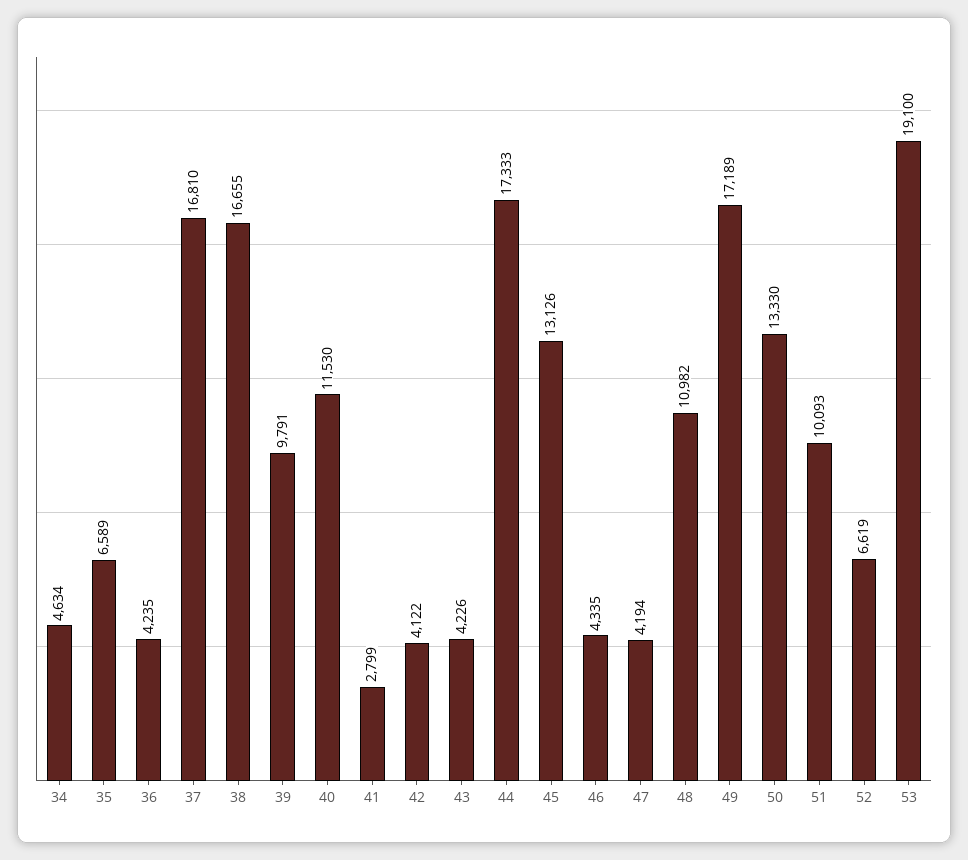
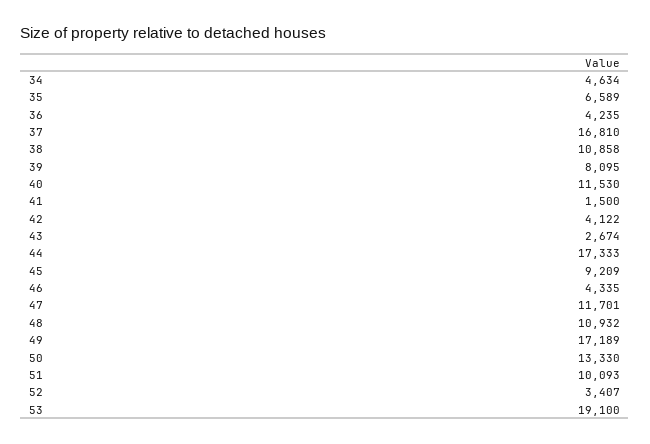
38: 16655 -> 10858
39: 9791 -> 8095
41: 2799 -> 1500
43: 4226 -> 2674
45: 13126 -> 9209
47: 4194 -> 11701
48: 10982 -> 10932
52: 6619 -> 3407

